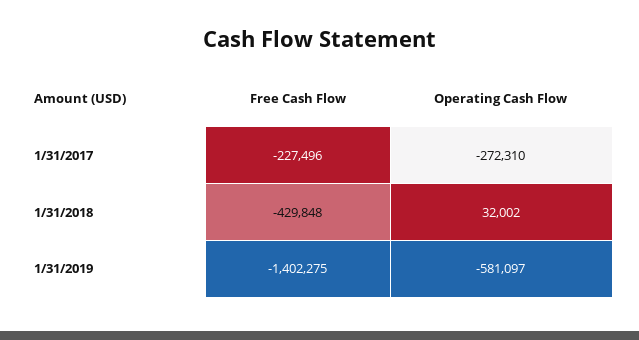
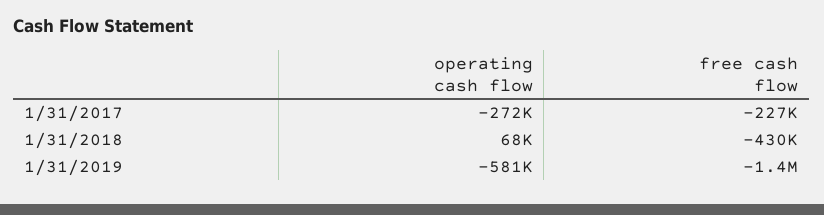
Operating Cash Flow, 1/31/2018: 32002 -> 68000

